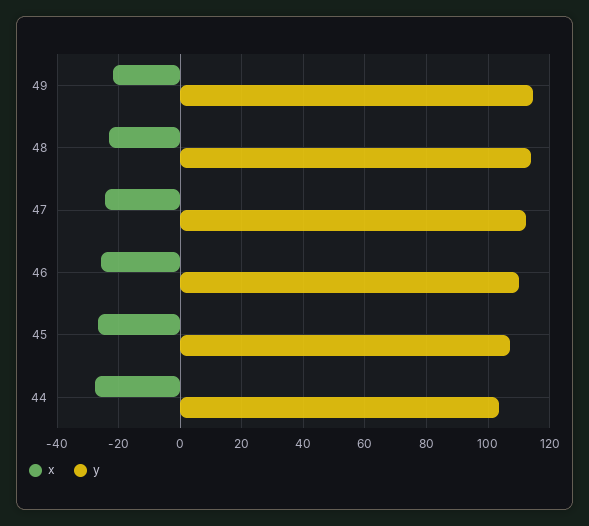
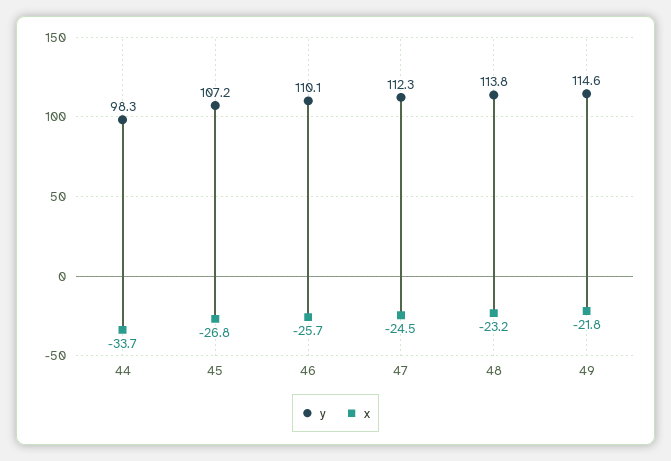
x, 44: -28 -> -33.7
y, 44: 104 -> 98.3

